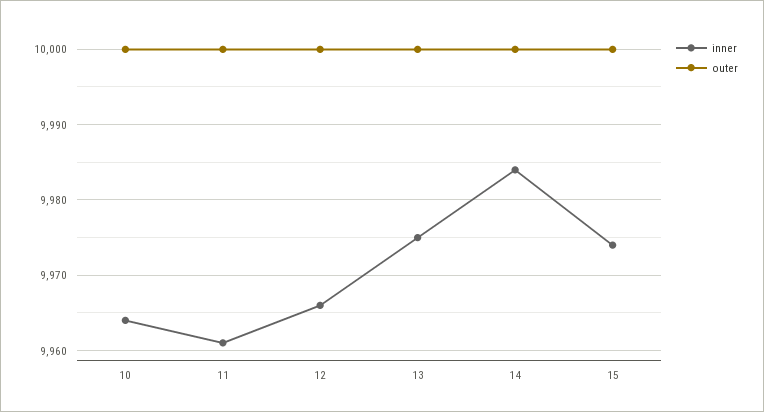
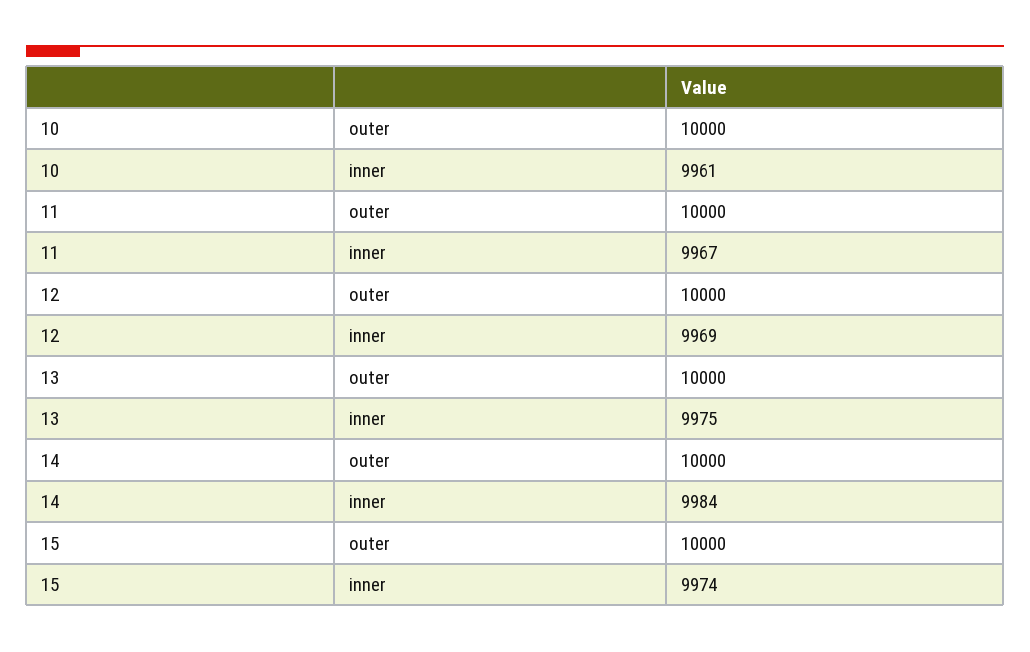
inner, 10: 9964 -> 9961
inner, 11: 9961 -> 9967
inner, 12: 9966 -> 9969

